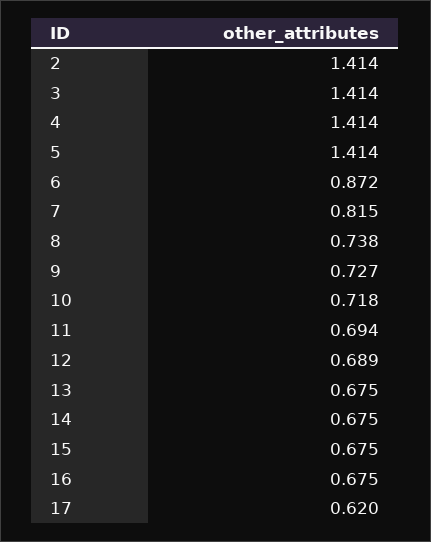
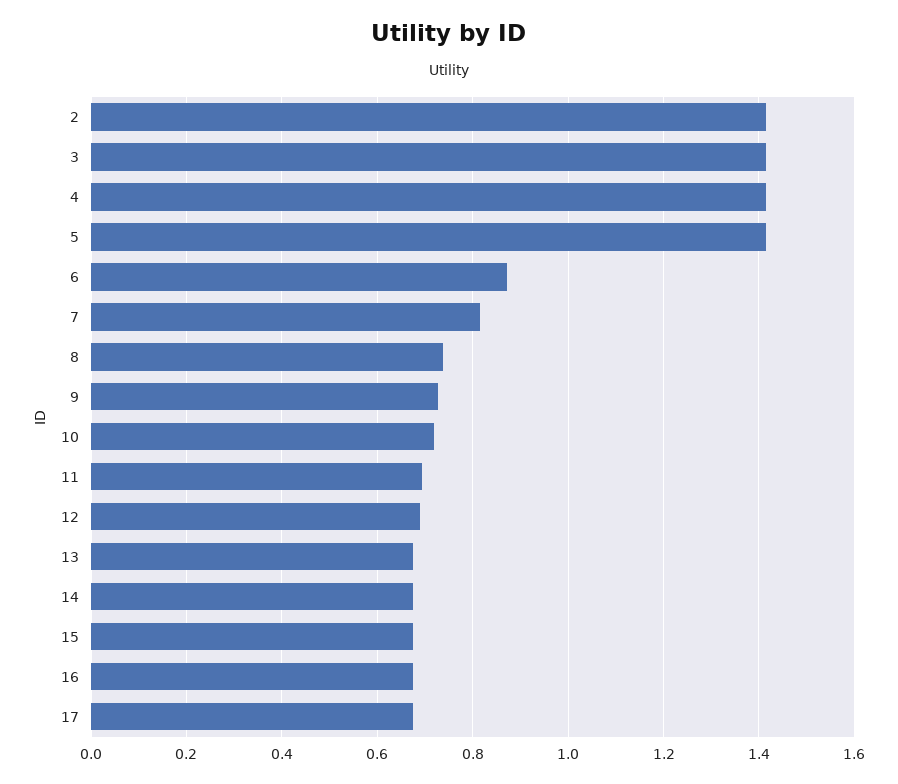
17: 0.62 -> 0.68

